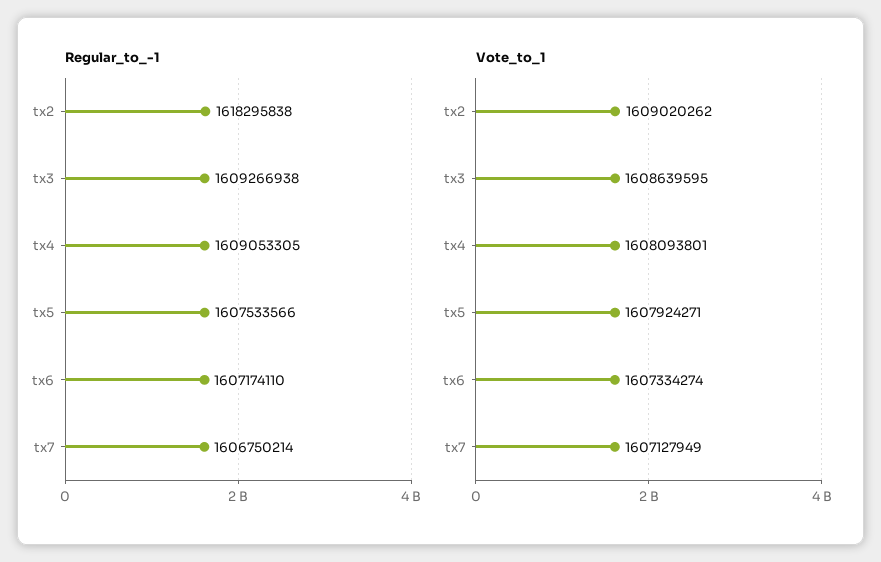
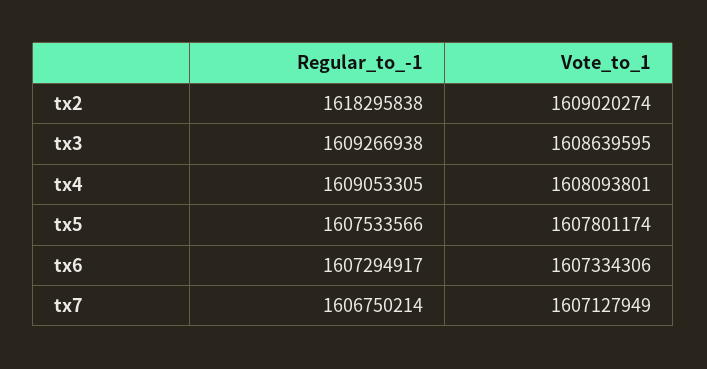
Regular_to_-1, tx6: 1607174110 -> 1607294917
Vote_to_1, tx2: 1609020262 -> 1609020274
Vote_to_1, tx5: 1607924271 -> 1607801174
Vote_to_1, tx6: 1607334274 -> 1607334306

